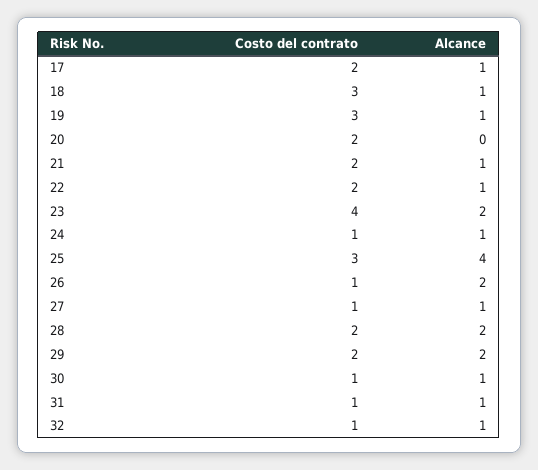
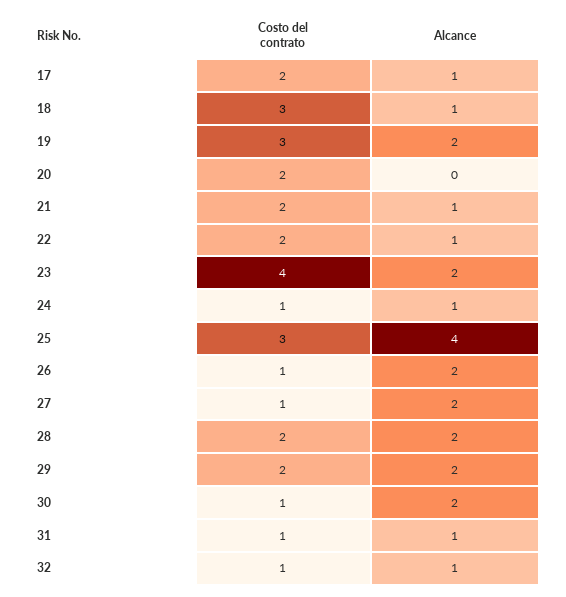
Alcance, 19: 1 -> 2
Alcance, 27: 1 -> 2
Alcance, 30: 1 -> 2

